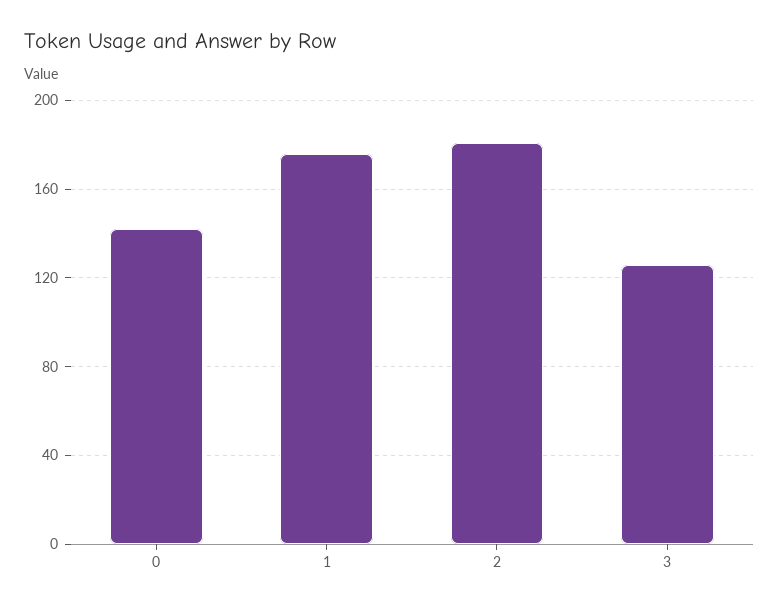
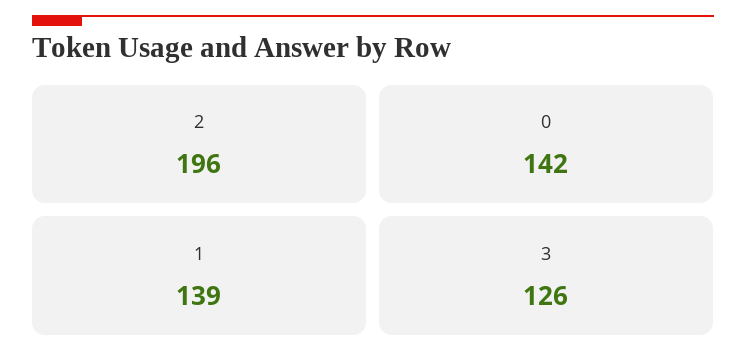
1: 175 -> 139
2: 180 -> 196

